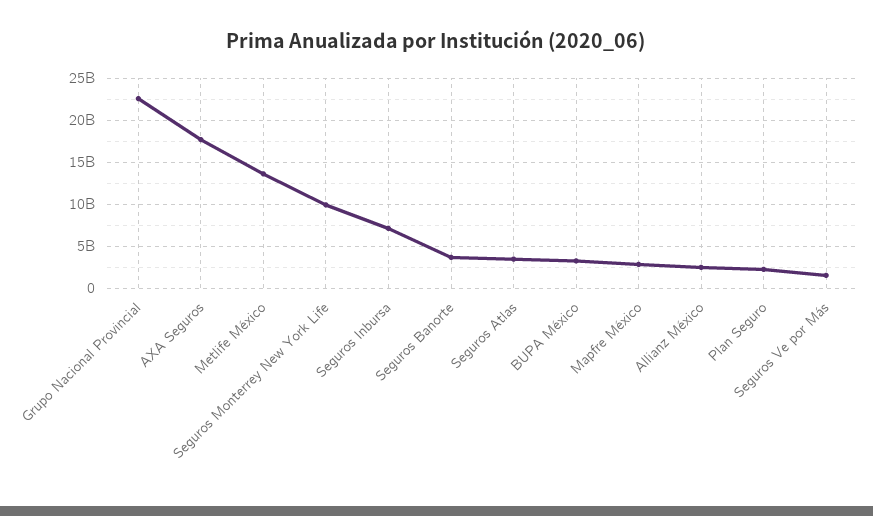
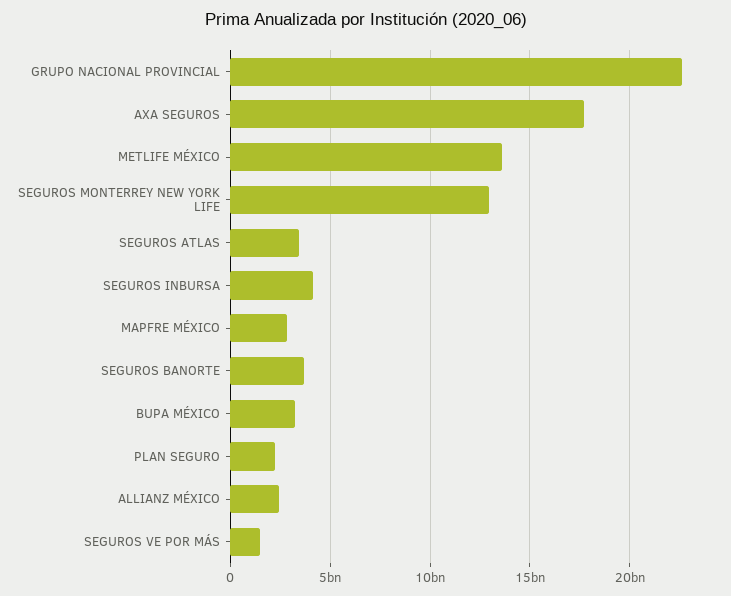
Seguros Monterrey New York Life: 10000000000 -> 13000000000
Seguros Inbursa: 7000000000 -> 4000000000

